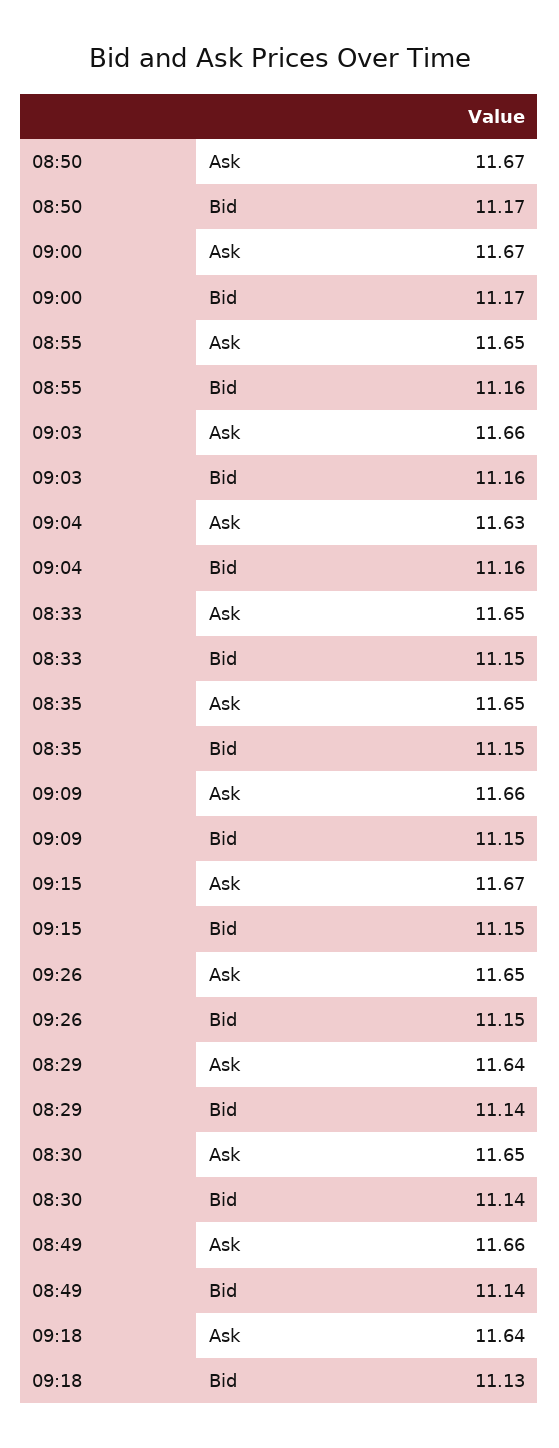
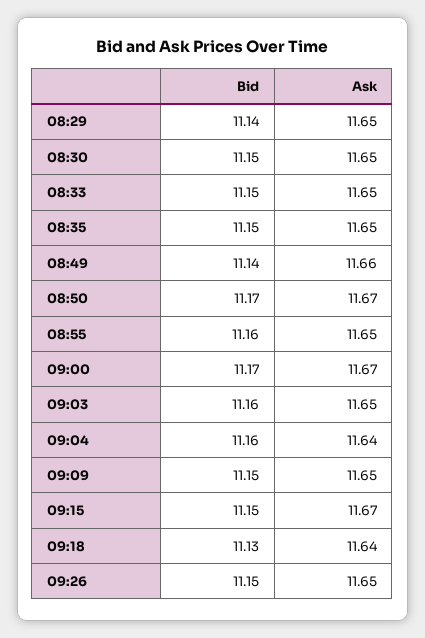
09:03, Ask: 11.66 -> 11.65
09:04, Ask: 11.63 -> 11.64
09:09, Ask: 11.66 -> 11.65
08:29, Ask: 11.64 -> 11.65
08:30, Bid: 11.14 -> 11.15

